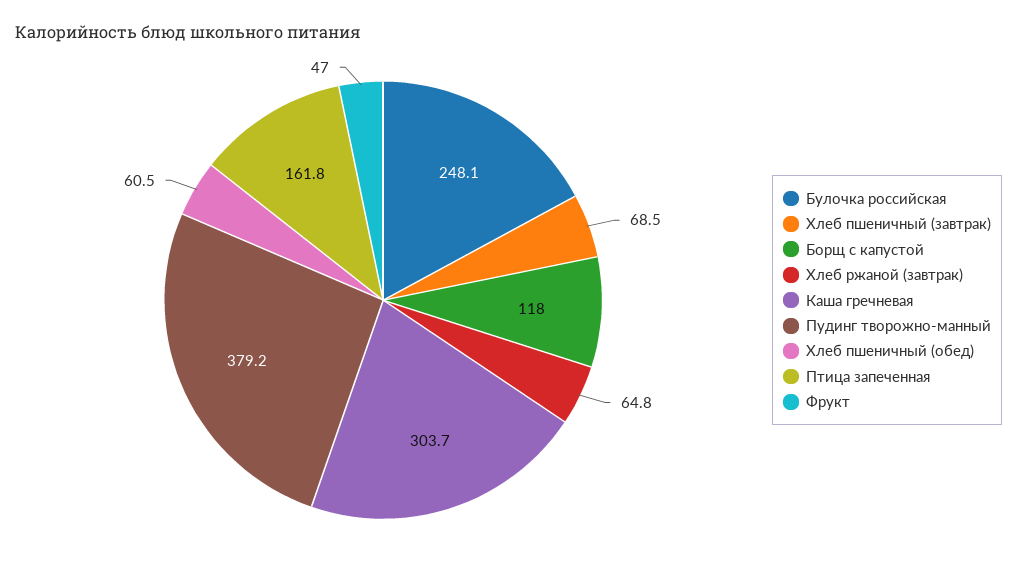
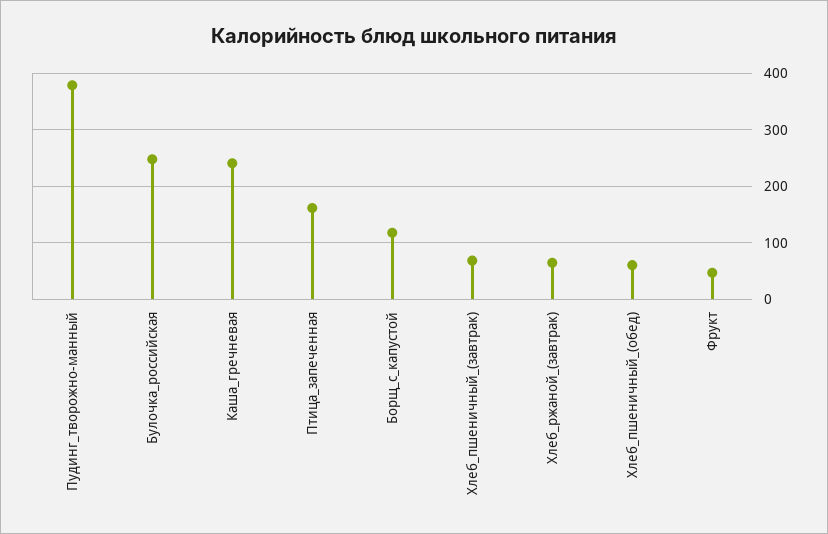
Каша гречневая: 303.7 -> 240

